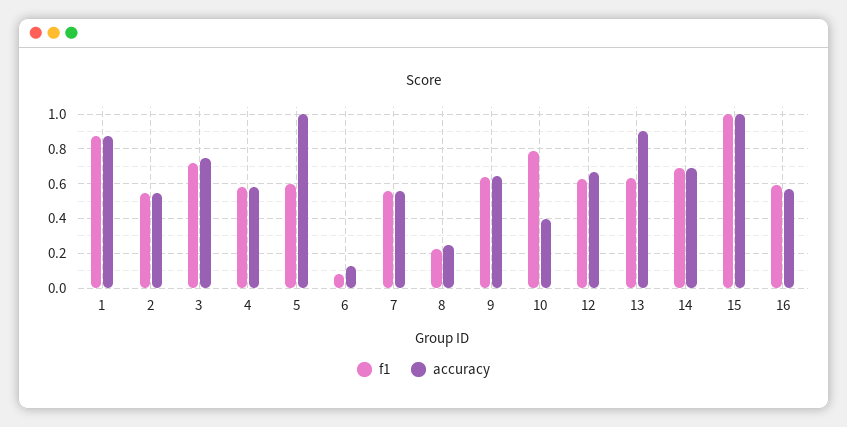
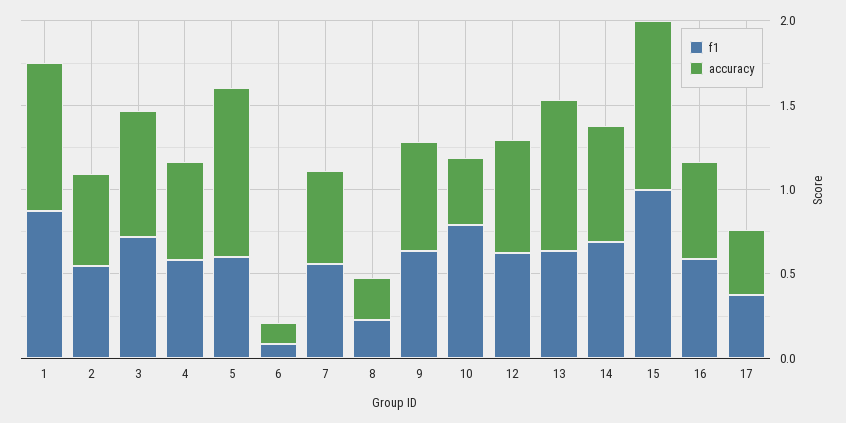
f1, 17: none -> 0.4
accuracy, 17: none -> 0.4

